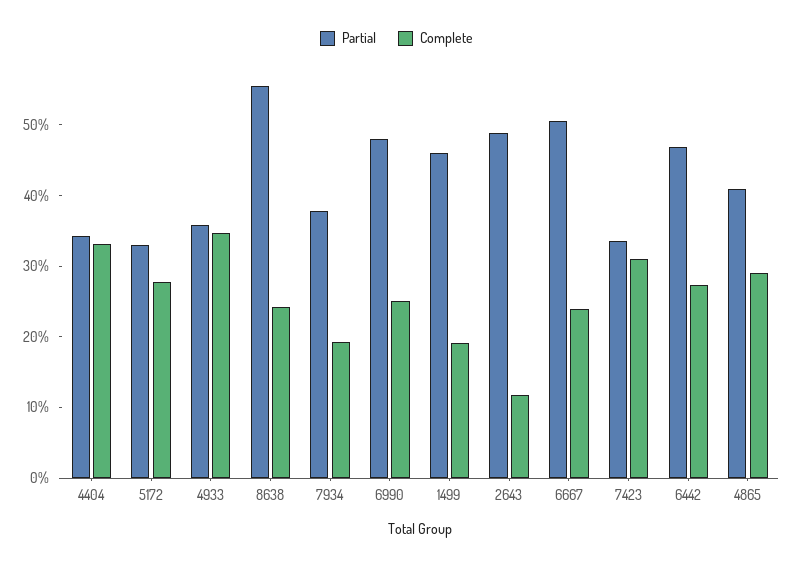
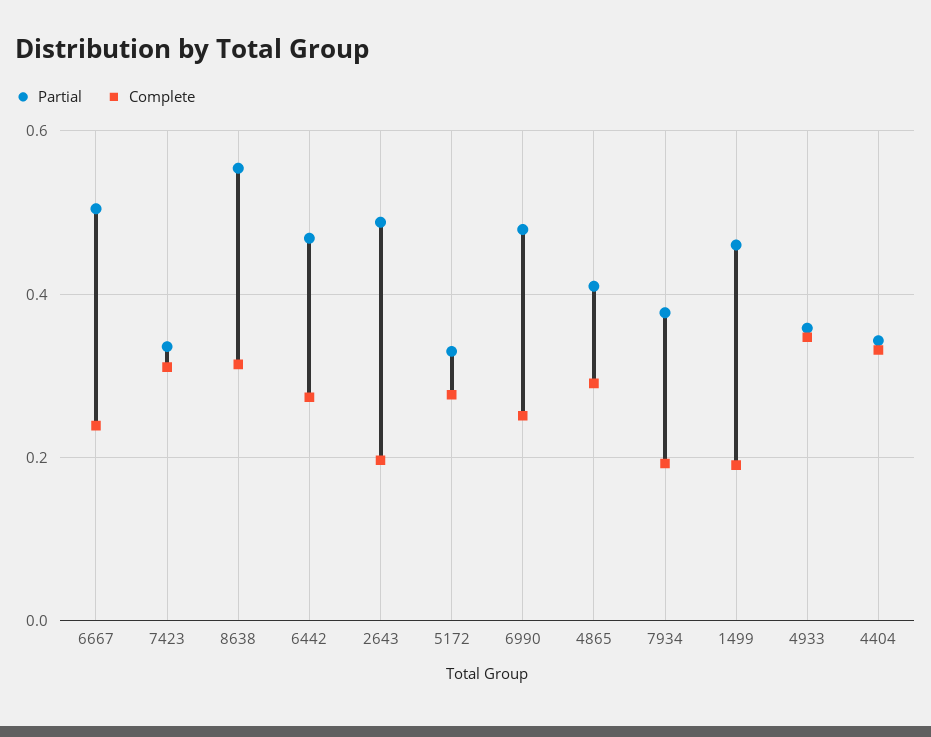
Complete, 8638: 0.24 -> 0.32
Complete, 2643: 0.12 -> 0.2

